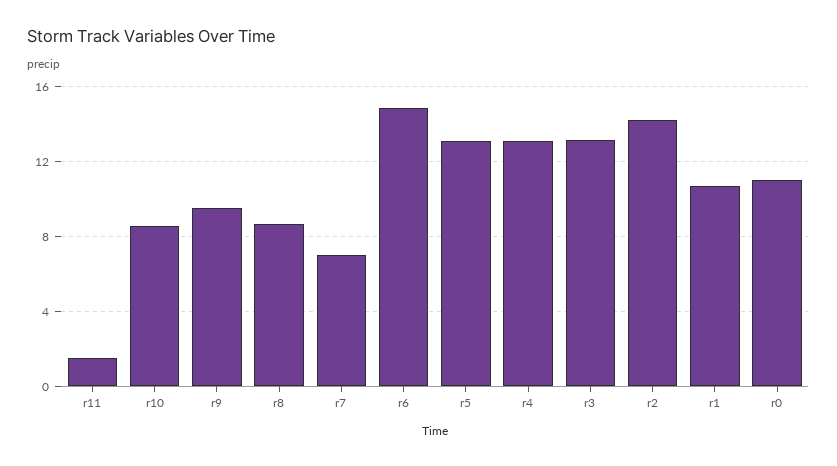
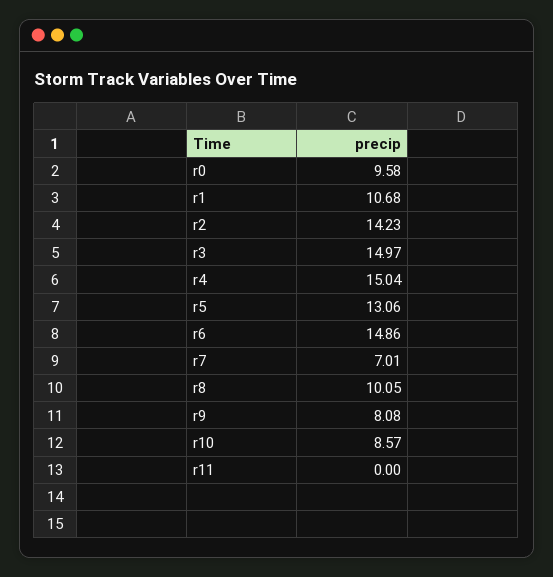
r11: 1.5 -> 0
r9: 9.5 -> 8.08
r8: 8.5 -> 10.05
r4: 13 -> 15.04
r3: 13 -> 14.97
r0: 11 -> 9.58

